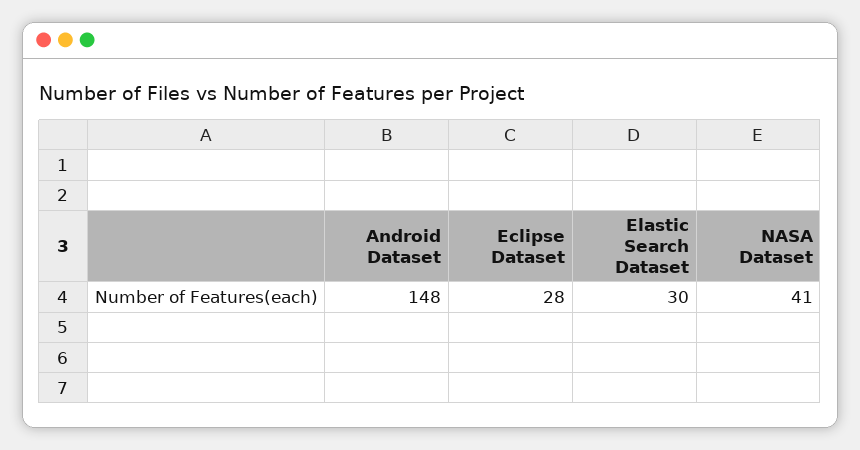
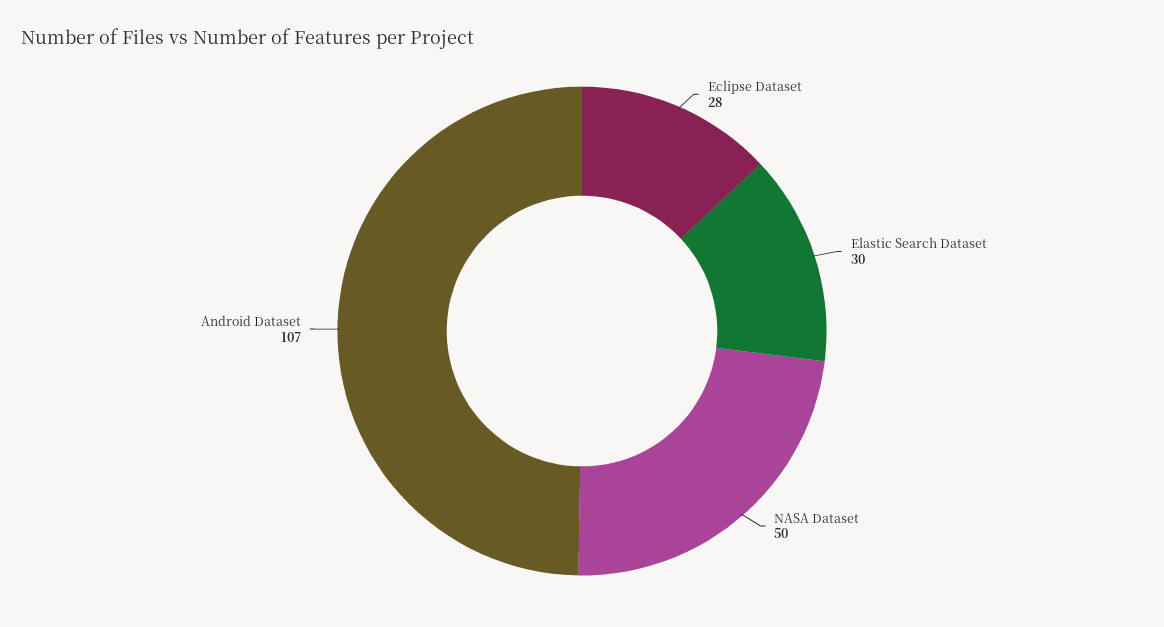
Android Dataset: 148 -> 107
NASA Dataset: 41 -> 50

